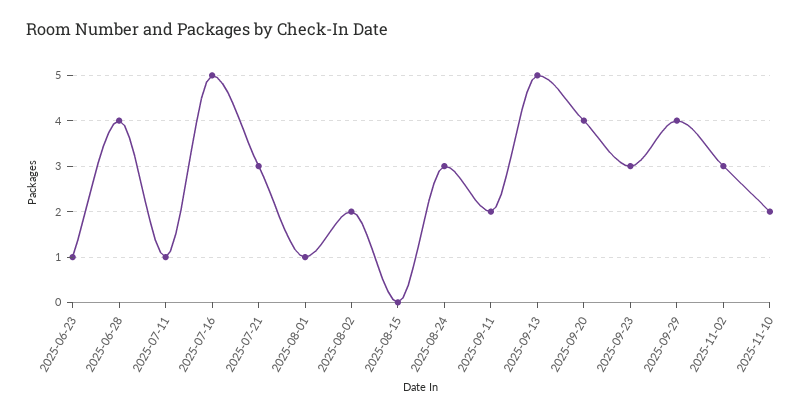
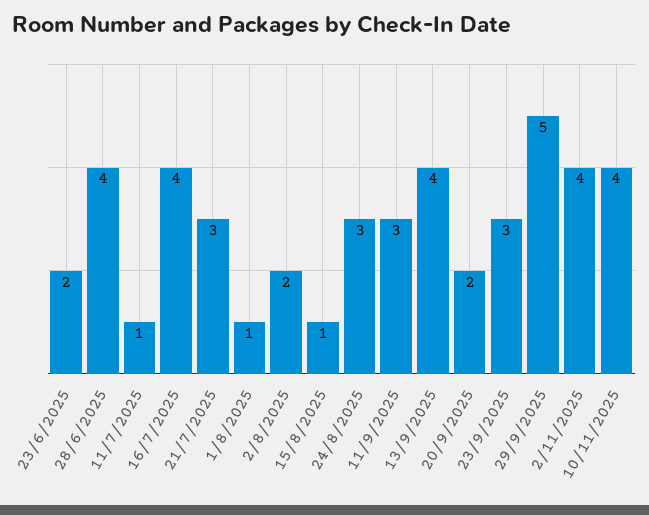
2025-06-23: 1 -> 2
2025-07-16: 5 -> 4
2025-08-15: 0 -> 1
2025-09-11: 2 -> 3
2025-09-13: 5 -> 4
2025-09-20: 4 -> 2
2025-09-29: 4 -> 5
2025-11-02: 3 -> 4
2025-11-10: 2 -> 4

